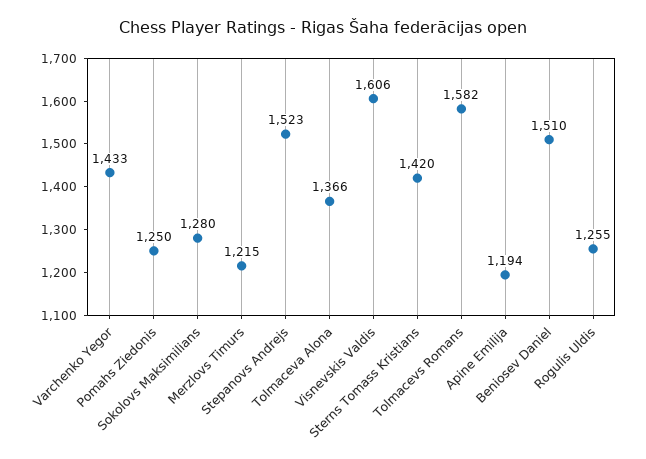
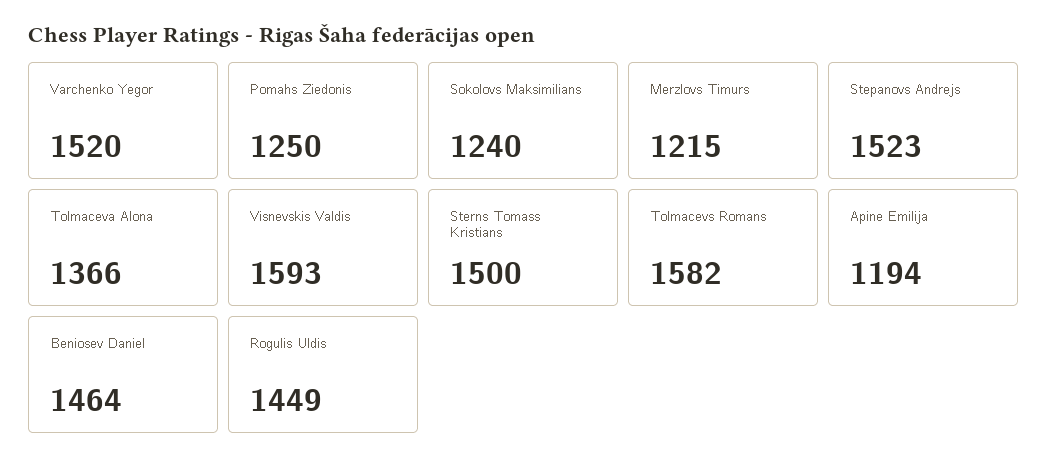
Varchenko Yegor: 1433 -> 1520
Sokolovs Maksimilians: 1280 -> 1240
Visnevskis Valdis: 1606 -> 1593
Sterns Tomass Kristians: 1420 -> 1500
Beniosev Daniel: 1510 -> 1464
Rogulis Uldis: 1255 -> 1449

